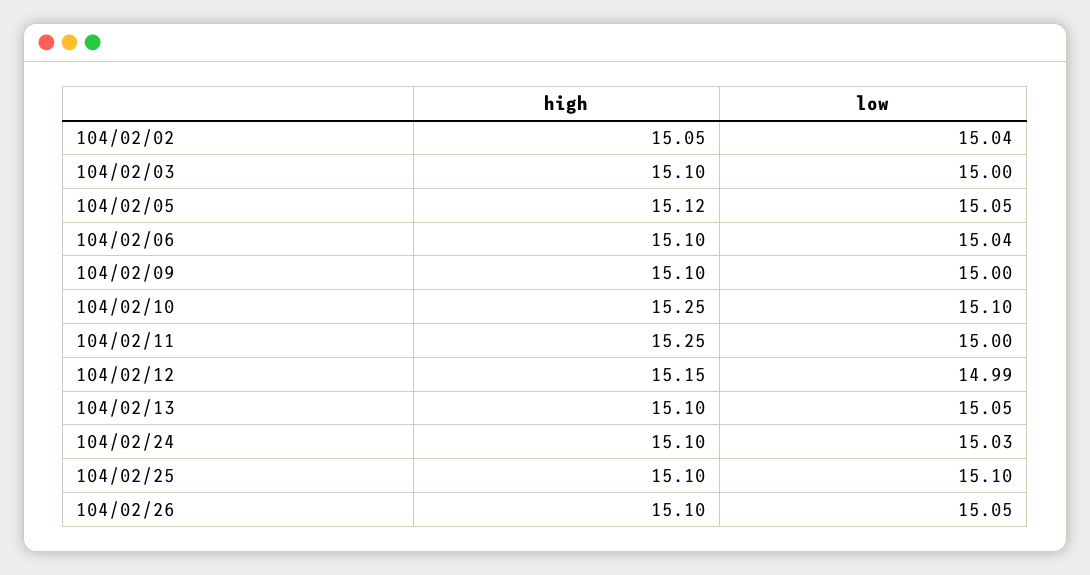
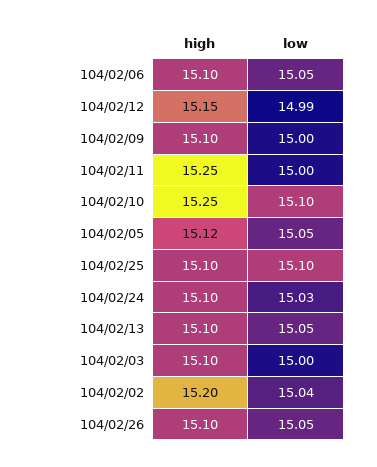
high, 104/02/02: 15.05 -> 15.2
low, 104/02/06: 15.04 -> 15.05

